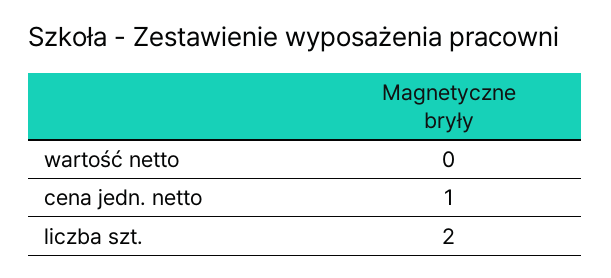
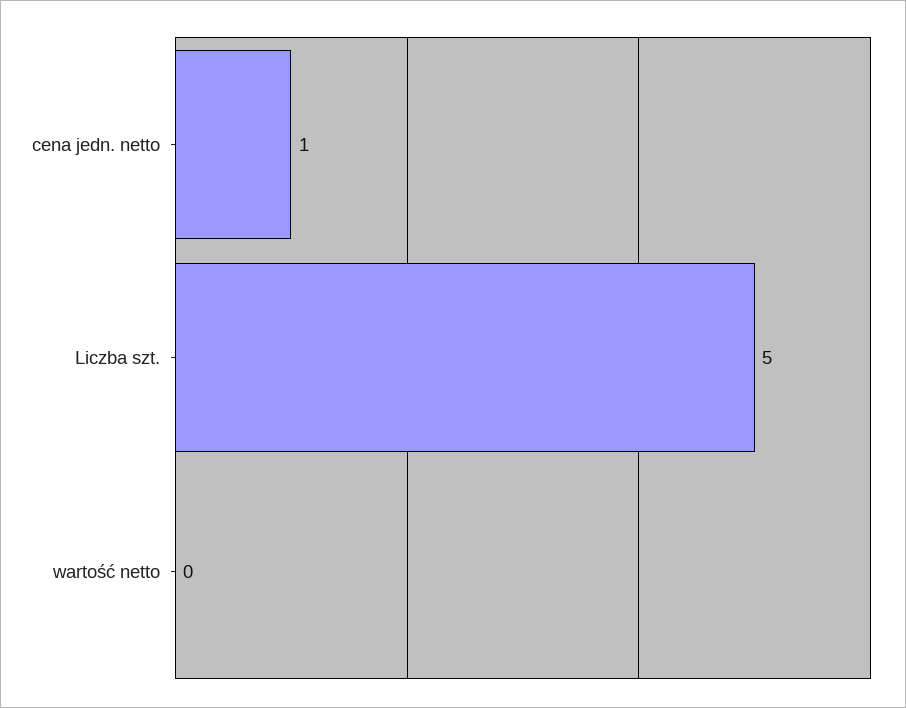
liczba szt.: 2 -> 5

